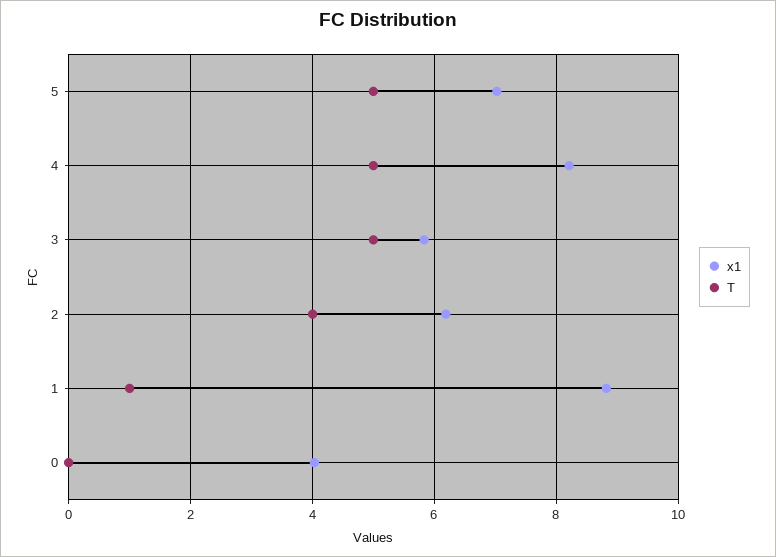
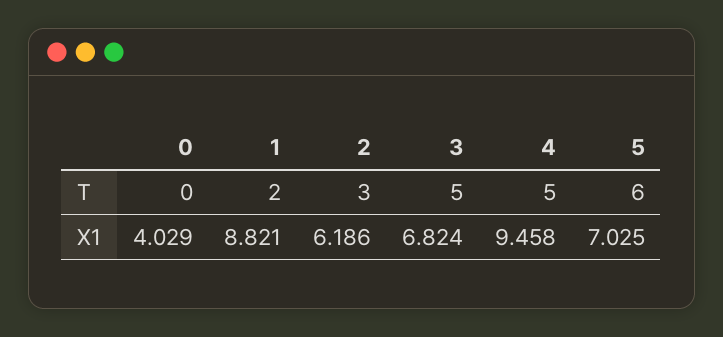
T, 5: 5 -> 6
x1, 4: 8.2 -> 9.458
x1, 3: 5.8 -> 6.824
T, 2: 4 -> 3
T, 1: 1 -> 2

